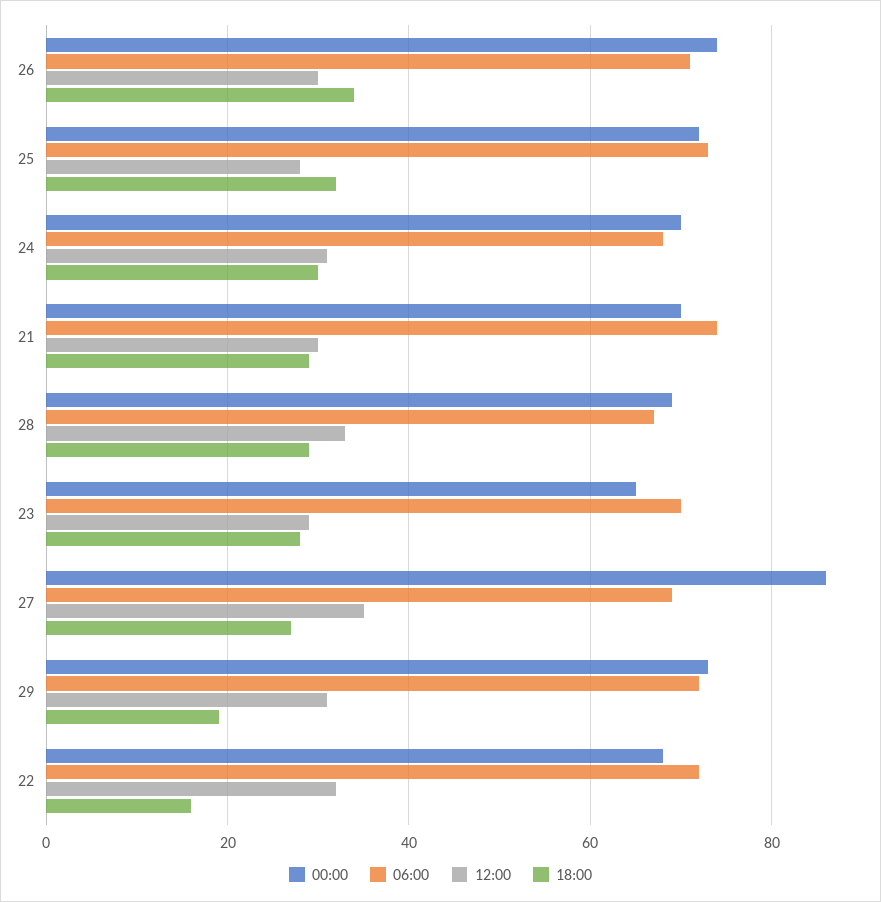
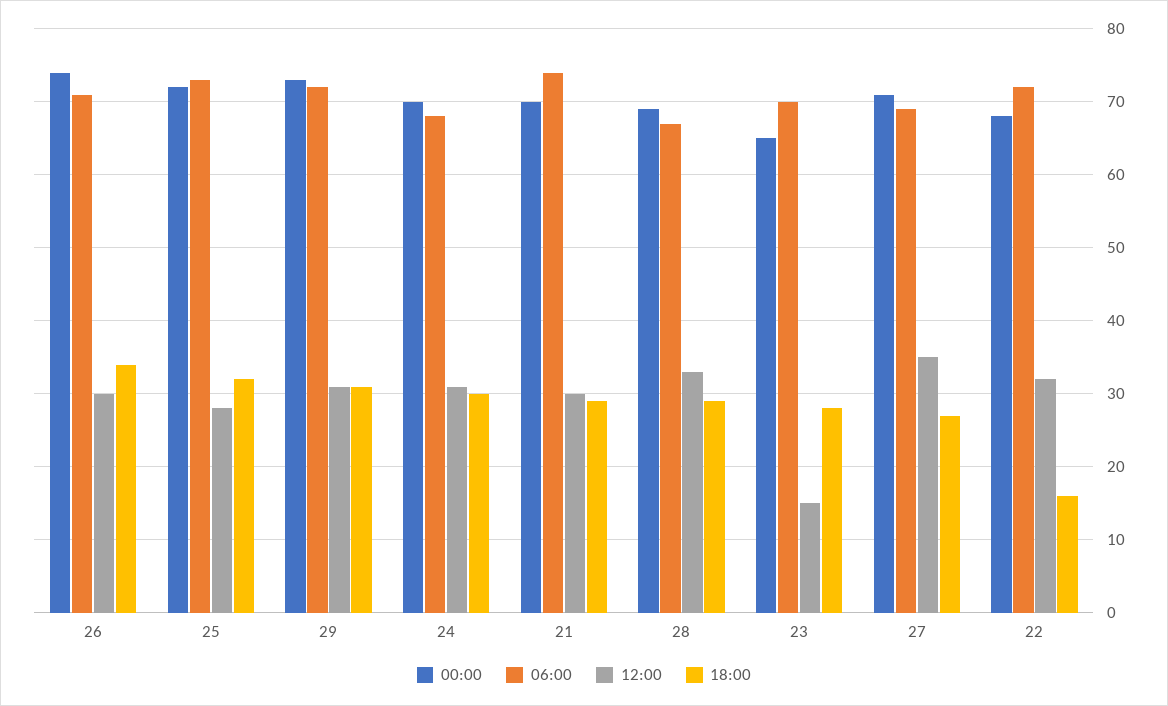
12:00, 23: 30 -> 15
00:00, 27: 85 -> 71
18:00, 29: 20 -> 31

